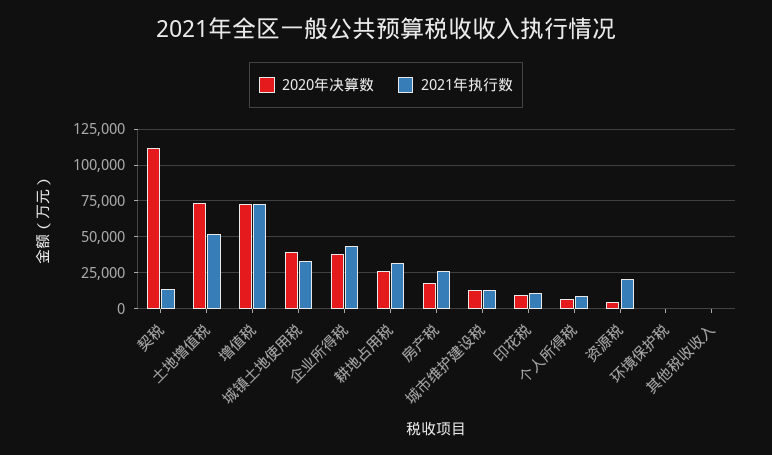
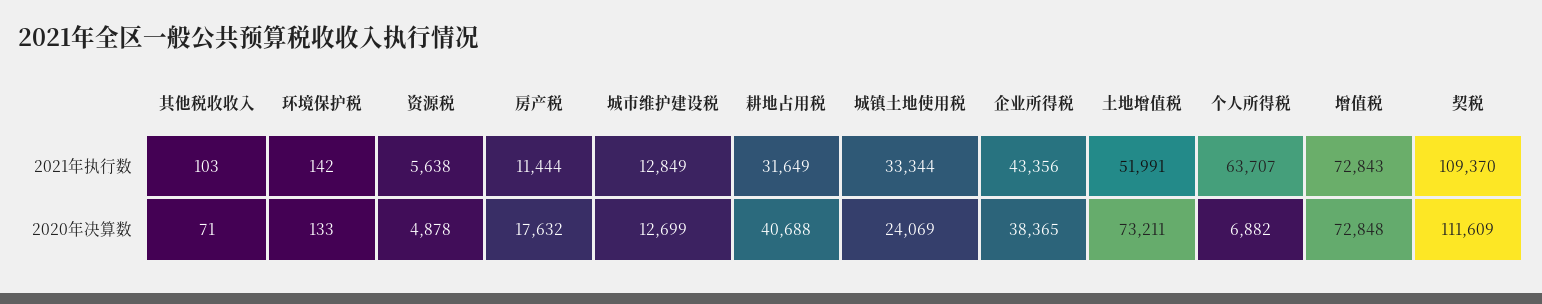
2021年执行数, 契税: 15000 -> 109370
2020年决算数, 城镇土地使用税: 40000 -> 24069
2020年决算数, 耕地占用税: 25000 -> 40688
2021年执行数, 房产税: 25000 -> 11444
2020年决算数, 印花税: 10000 -> none
2021年执行数, 印花税: 10000 -> none
2021年执行数, 个人所得税: 10000 -> 63707
2021年执行数, 资源税: 20000 -> 5638

